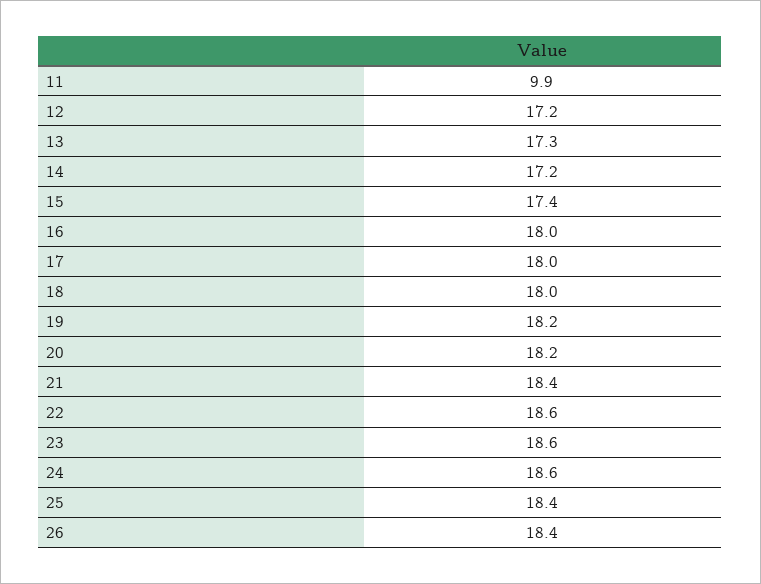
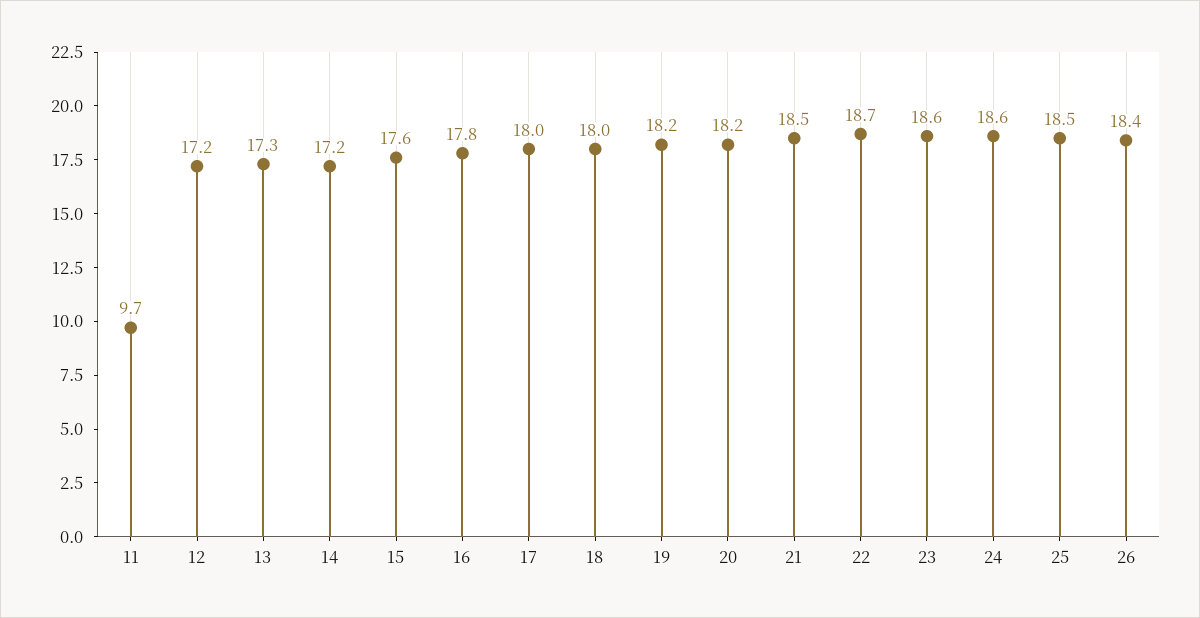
11: 9.9 -> 9.7
15: 17.4 -> 17.6
16: 18 -> 17.8
21: 18.4 -> 18.5
22: 18.6 -> 18.7
25: 18.4 -> 18.5

